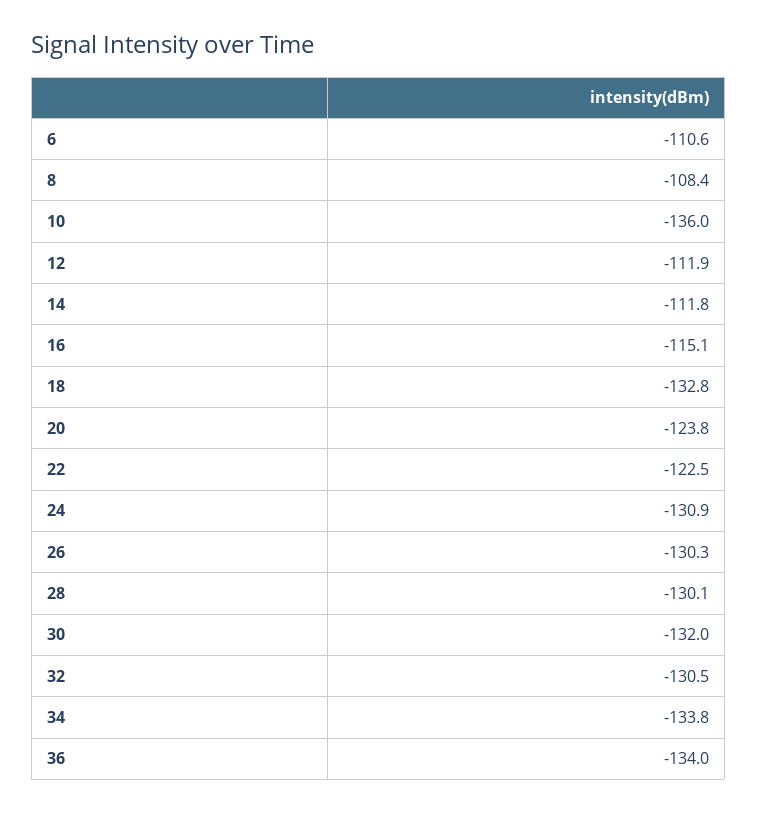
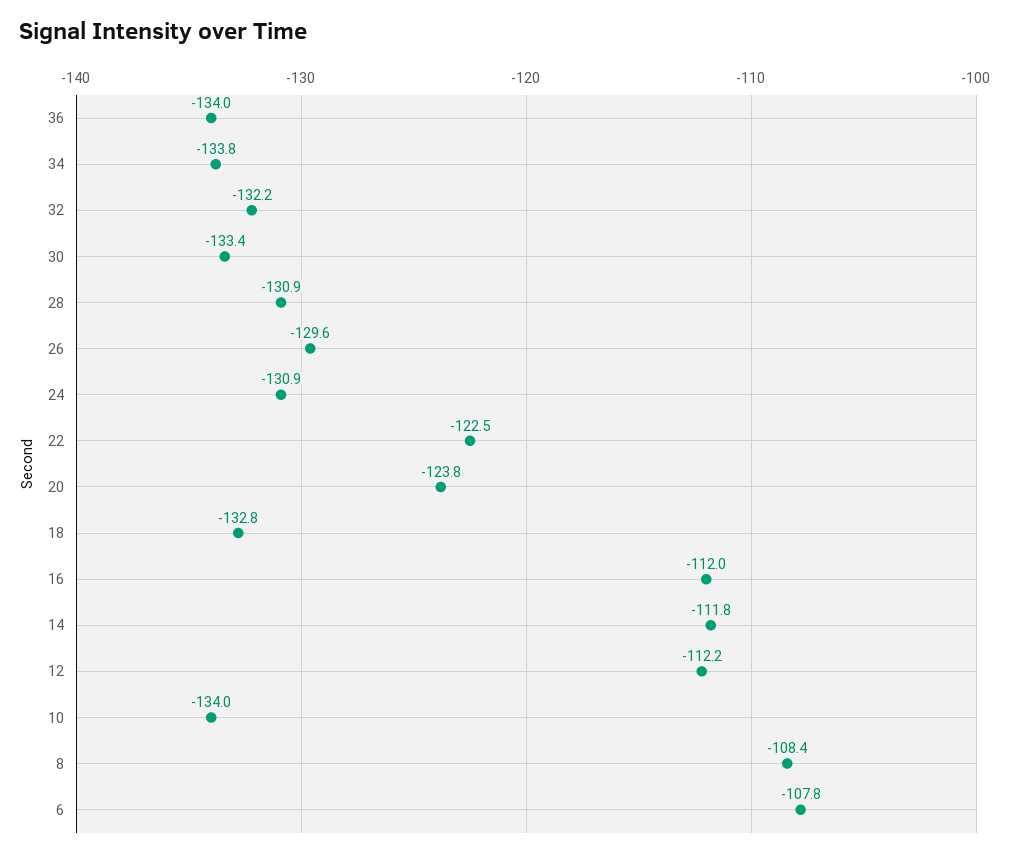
6: -110.6 -> -107.8
10: -136 -> -134
12: -111.9 -> -112.2
16: -115.1 -> -112
26: -130.3 -> -129.6
28: -130.1 -> -130.9
30: -132 -> -133.4
32: -130.5 -> -132.2

